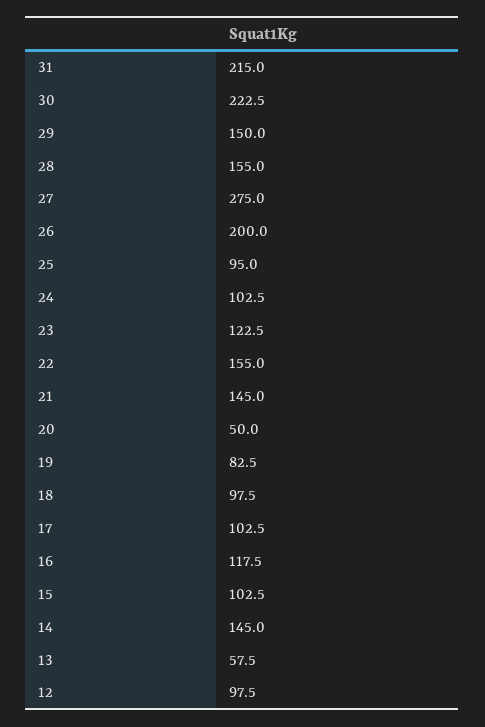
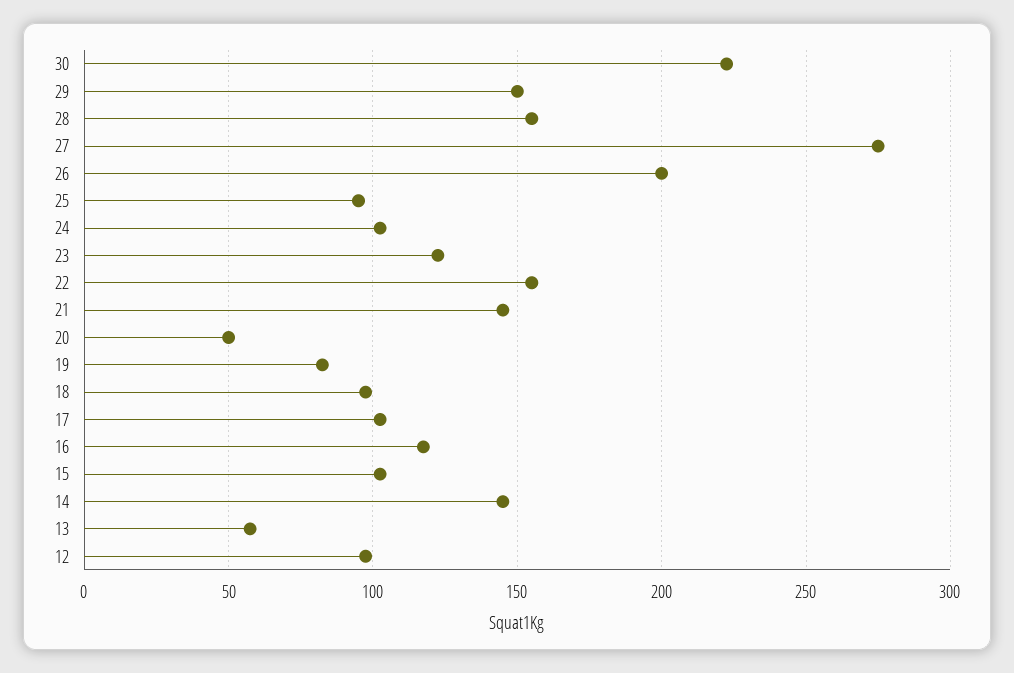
31: 215 -> none

